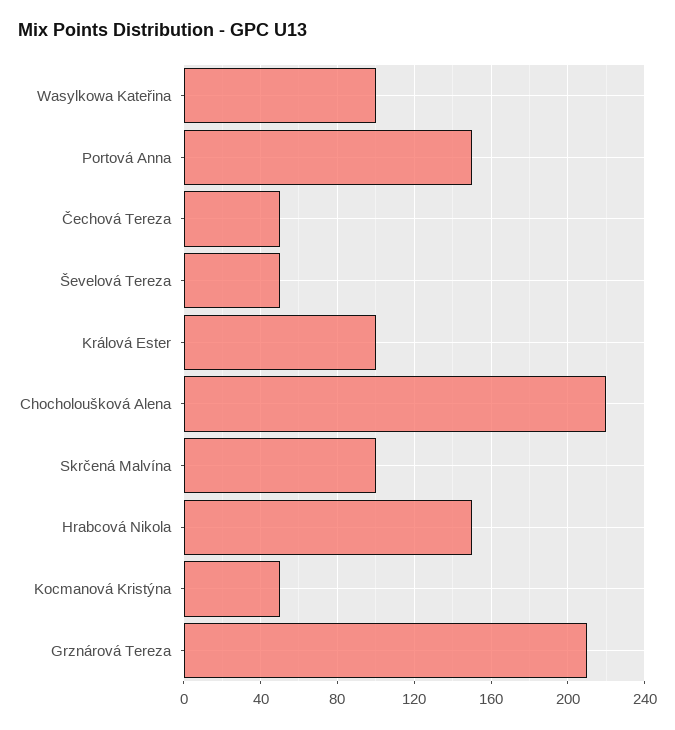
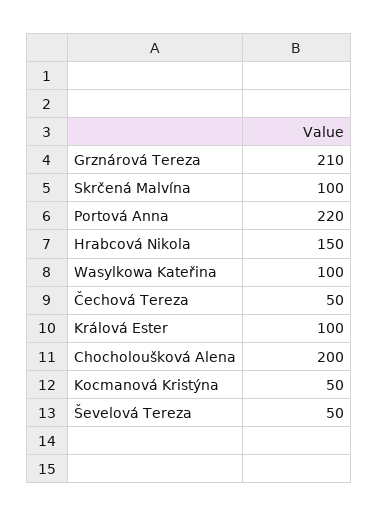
Portová Anna: 150 -> 220
Chocholoušková Alena: 220 -> 200

